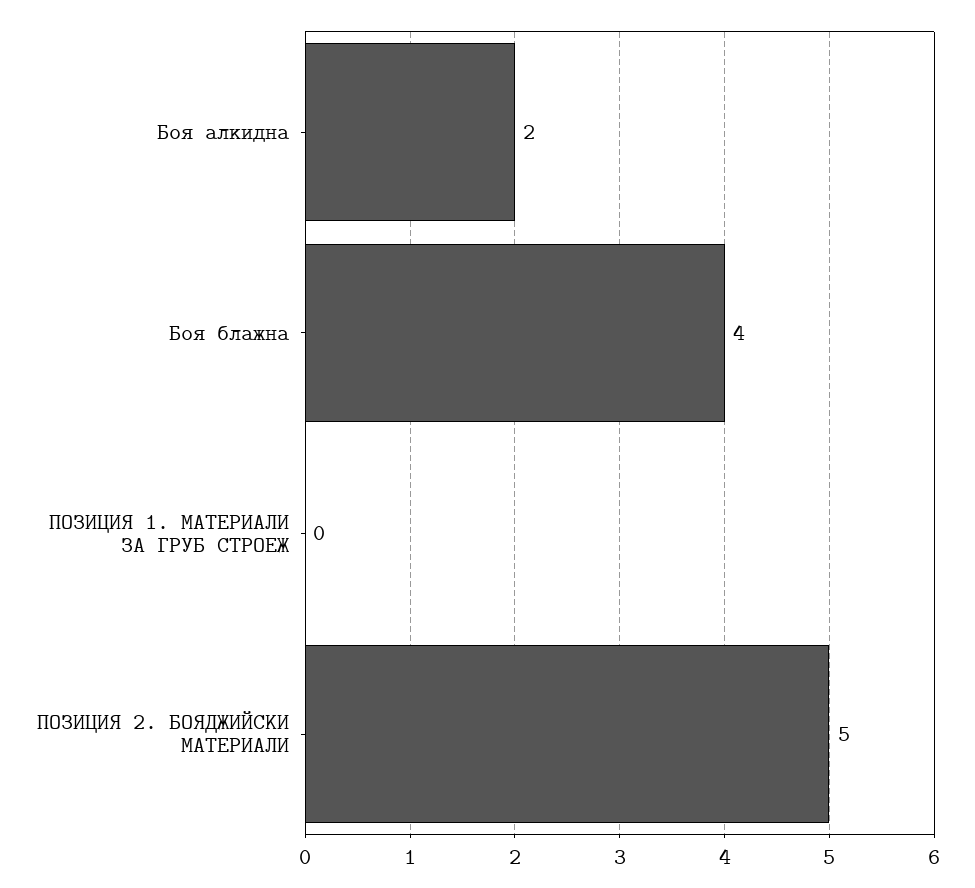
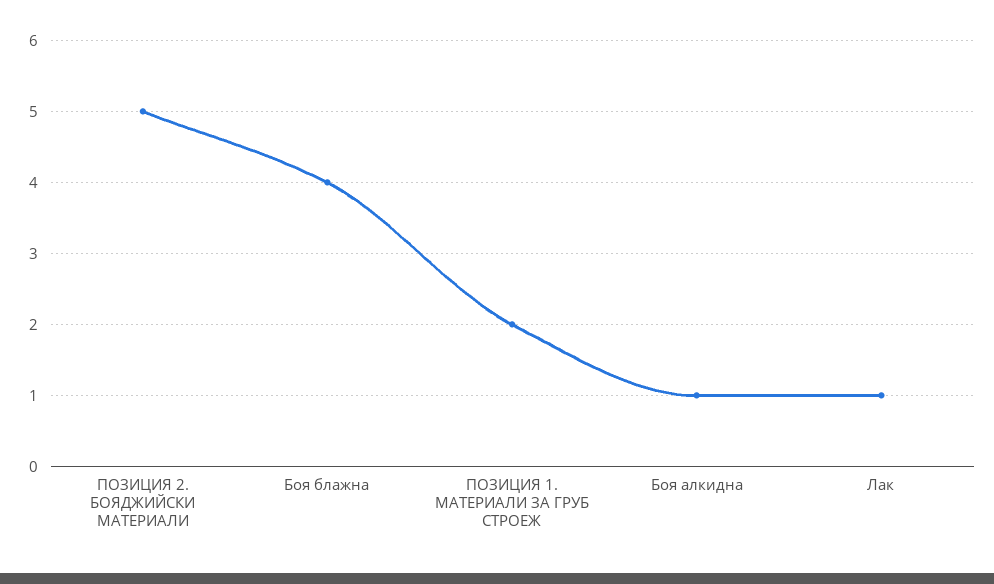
Боя алкидна: 2 -> 1
ПОЗИЦИЯ 1. МАТЕРИАЛИ ЗА ГРУБ СТРОЕЖ: 0 -> 2
Лак: none -> 1

